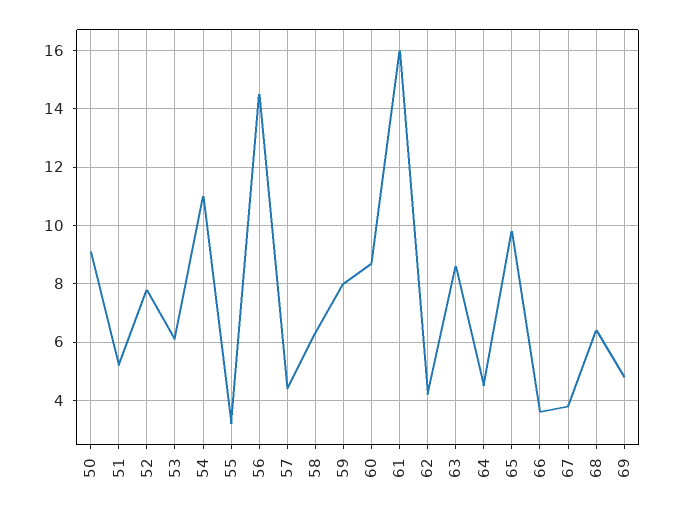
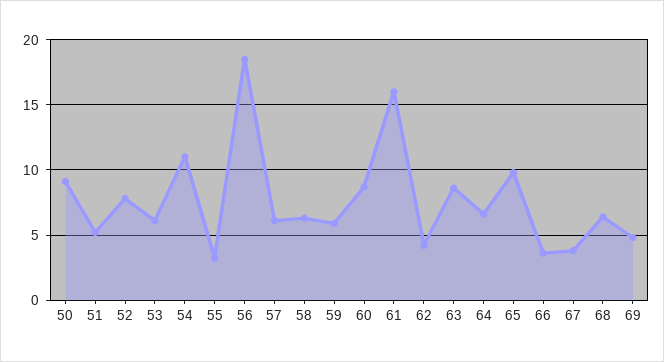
56: 14.5 -> 18.5
57: 4.5 -> 6
59: 8 -> 6
64: 4.5 -> 6.5

